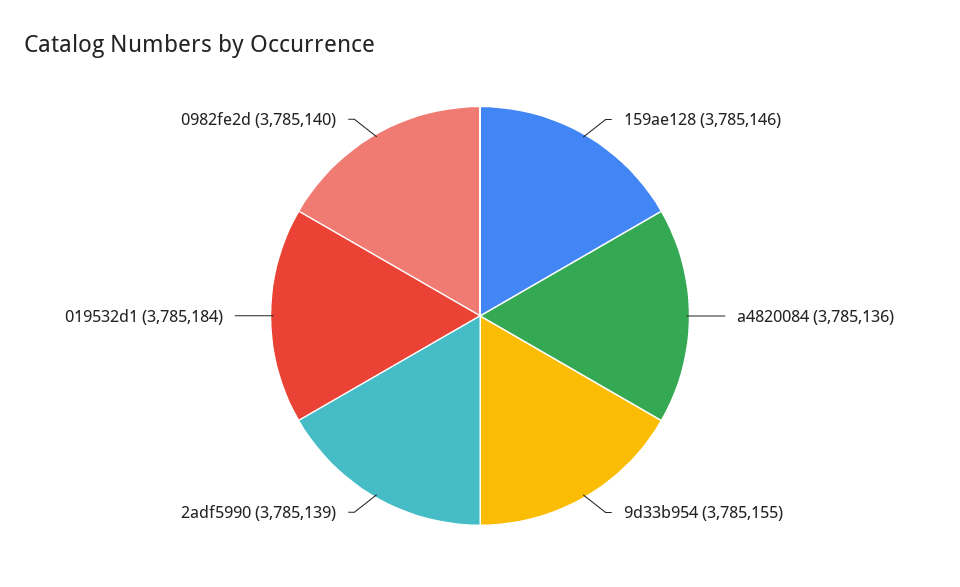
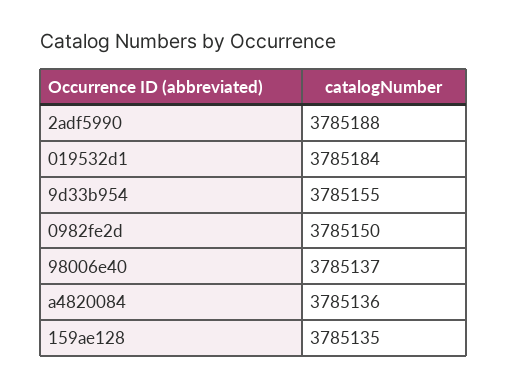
159ae128: 3785146 -> 3785135
2adf5990: 3785139 -> 3785188
0982fe2d: 3785140 -> 3785150
98006e40: none -> 3785137

